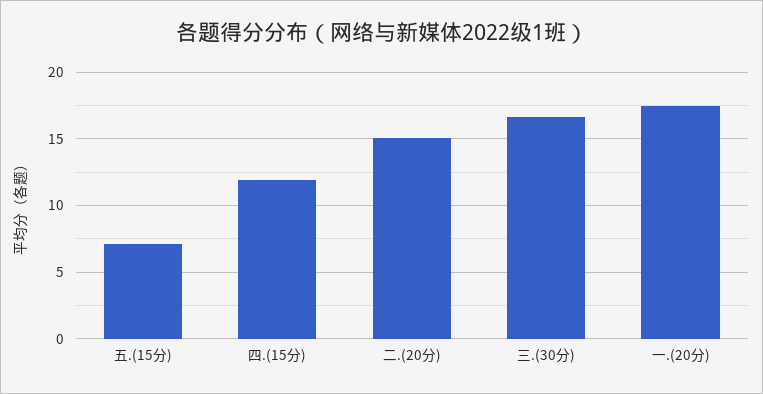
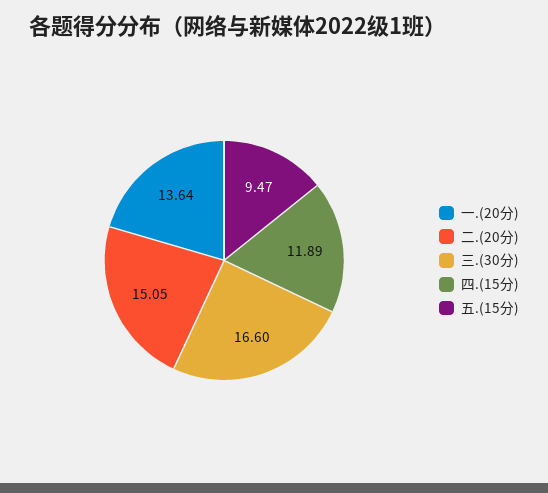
五.(15分): 7 -> 9.47
一.(20分): 17.5 -> 13.64

